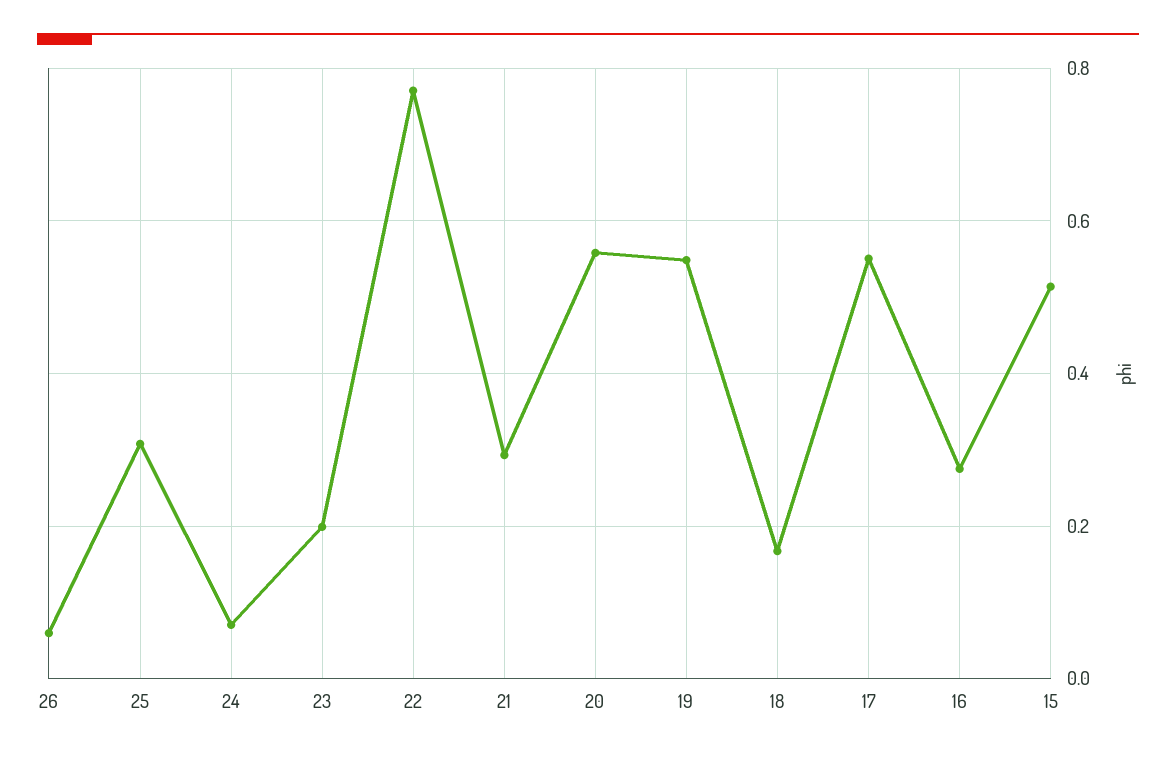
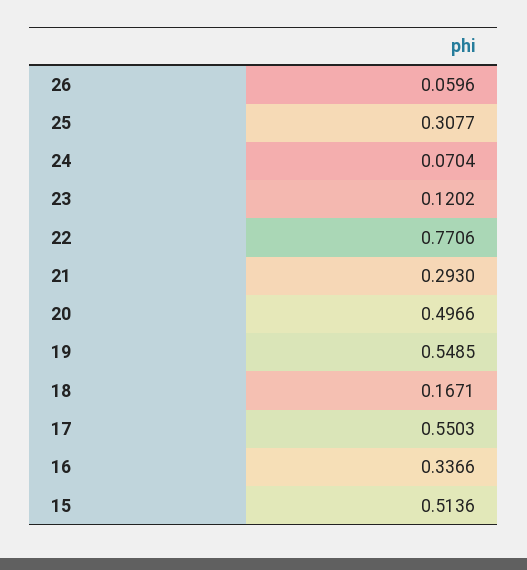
23: 0.2 -> 0.1202
20: 0.56 -> 0.4966
16: 0.28 -> 0.3366

